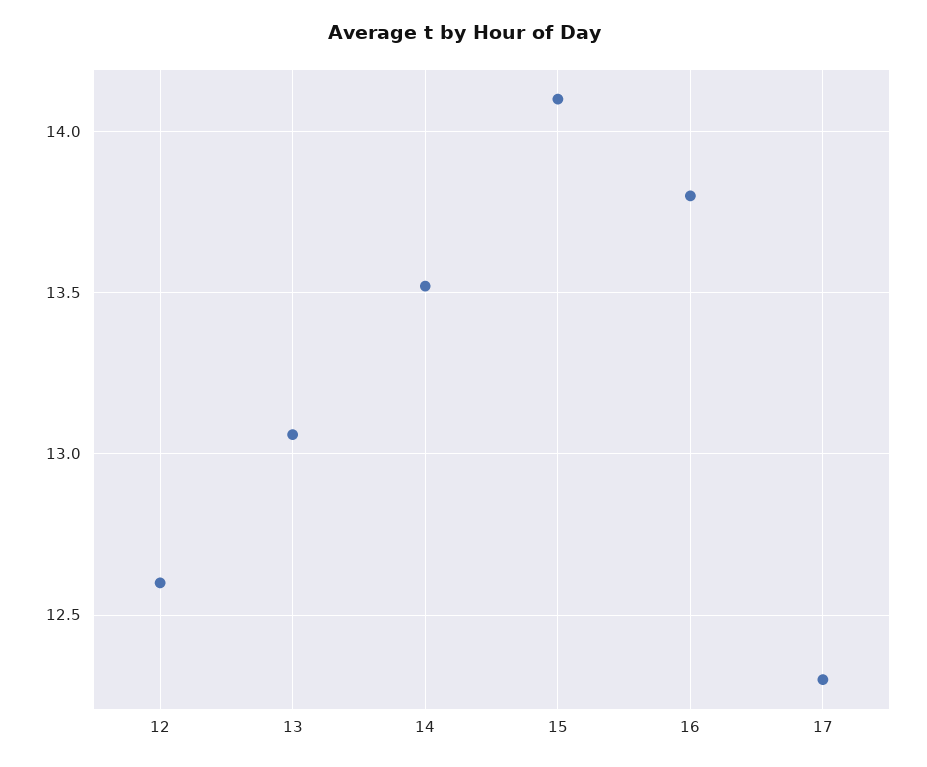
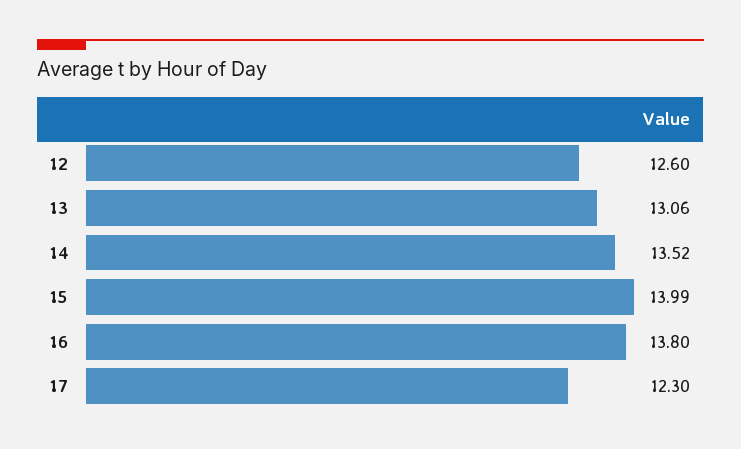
15: 14.1 -> 13.99

